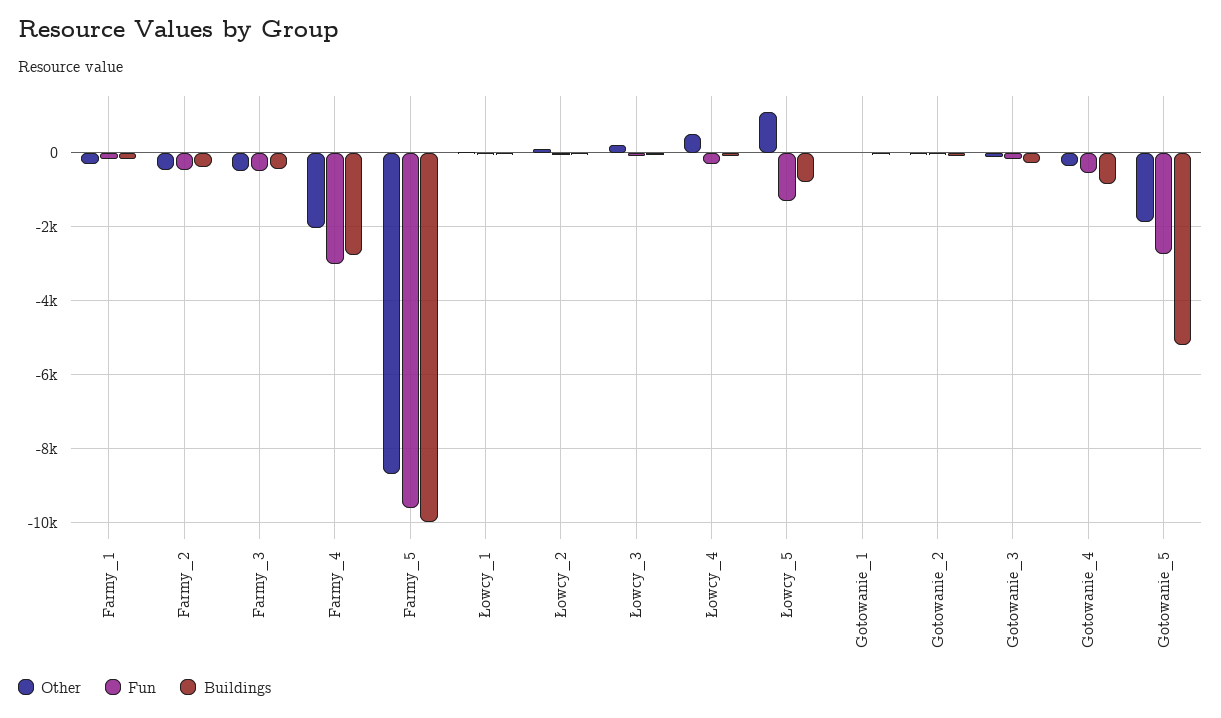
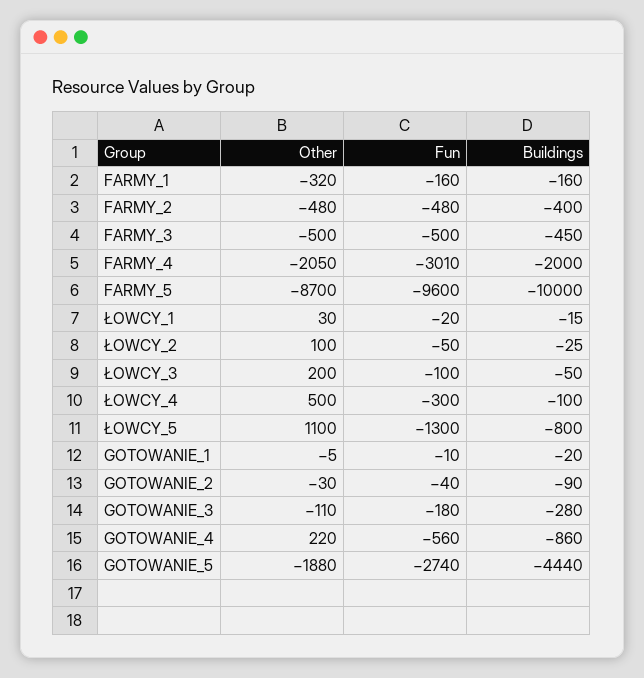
Buildings, Farmy_4: -2800 -> -2000
Other, Gotowanie_4: -400 -> 220
Buildings, Gotowanie_5: -5200 -> -4440

